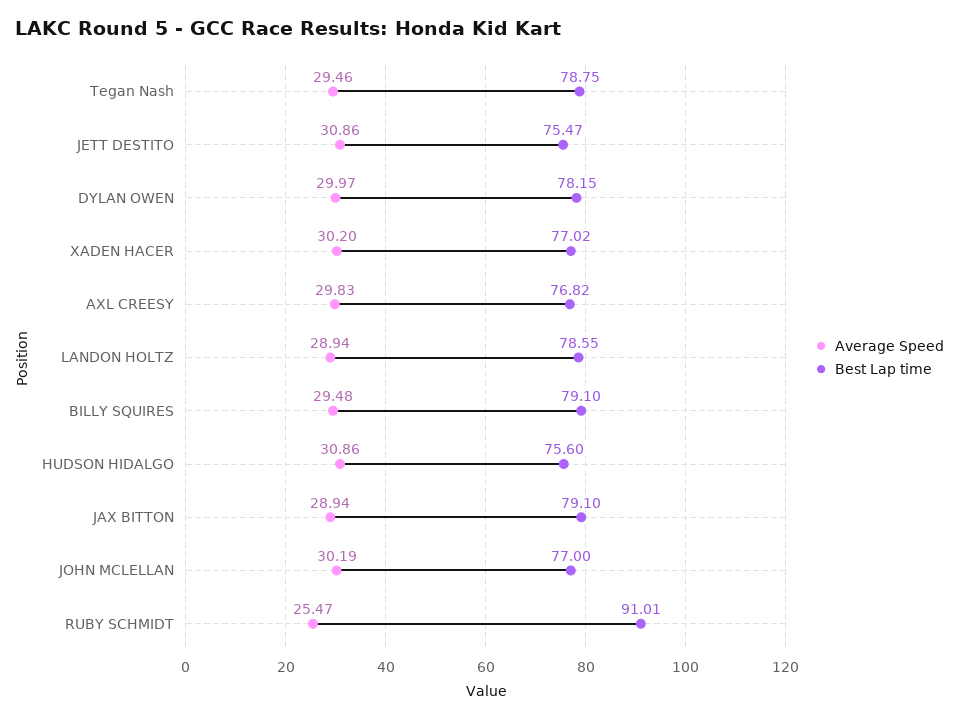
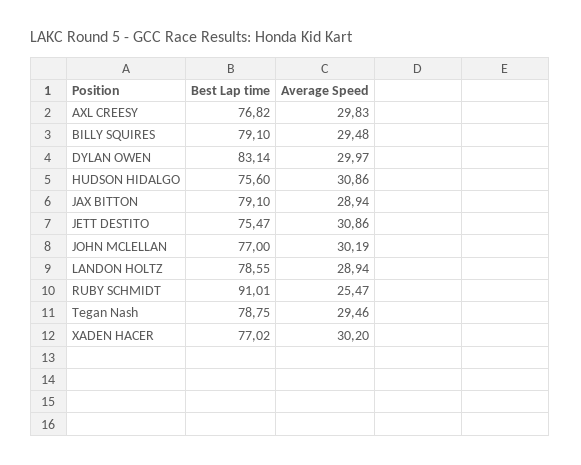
Best Lap time, DYLAN OWEN: 78.15 -> 83.14

